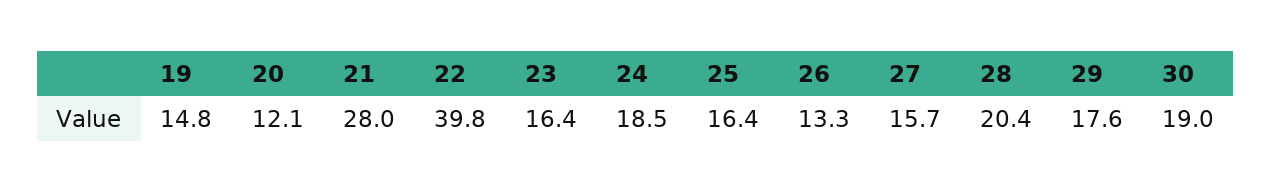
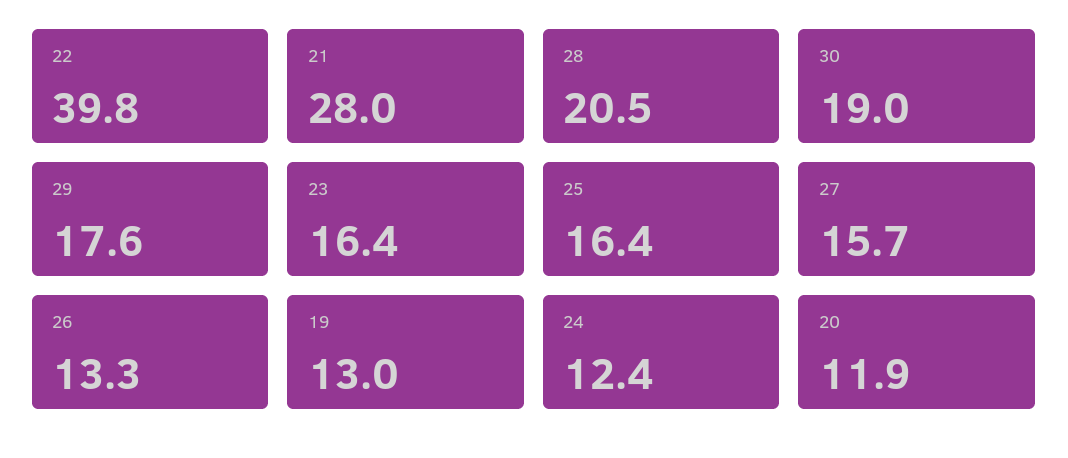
19: 14.8 -> 13
20: 12.1 -> 11.9
24: 18.5 -> 12.4
28: 20.4 -> 20.5

